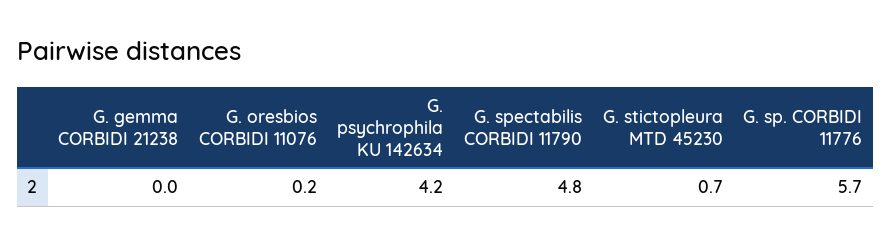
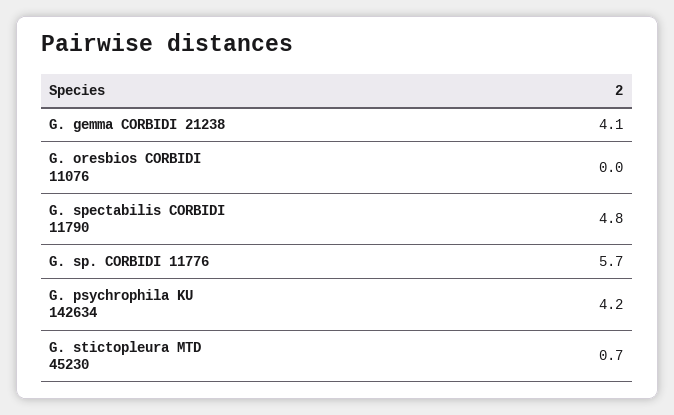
G. gemma CORBIDI 21238: 0 -> 4.1
G. oresbios CORBIDI 11076: 0.2 -> 0

